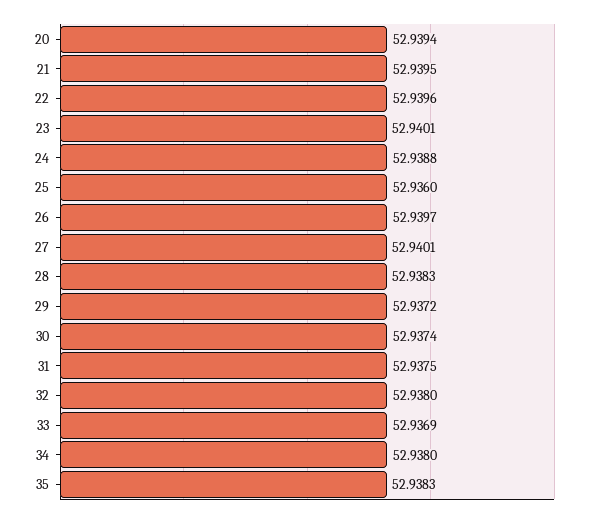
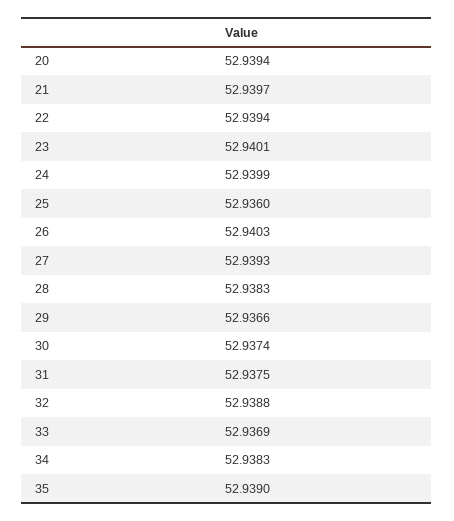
21: 52.9395 -> 52.9397
22: 52.9396 -> 52.9394
24: 52.9388 -> 52.9399
26: 52.9397 -> 52.9403
27: 52.9401 -> 52.9393
29: 52.9372 -> 52.9366
32: 52.938 -> 52.9388
34: 52.938 -> 52.9383
35: 52.9383 -> 52.939

